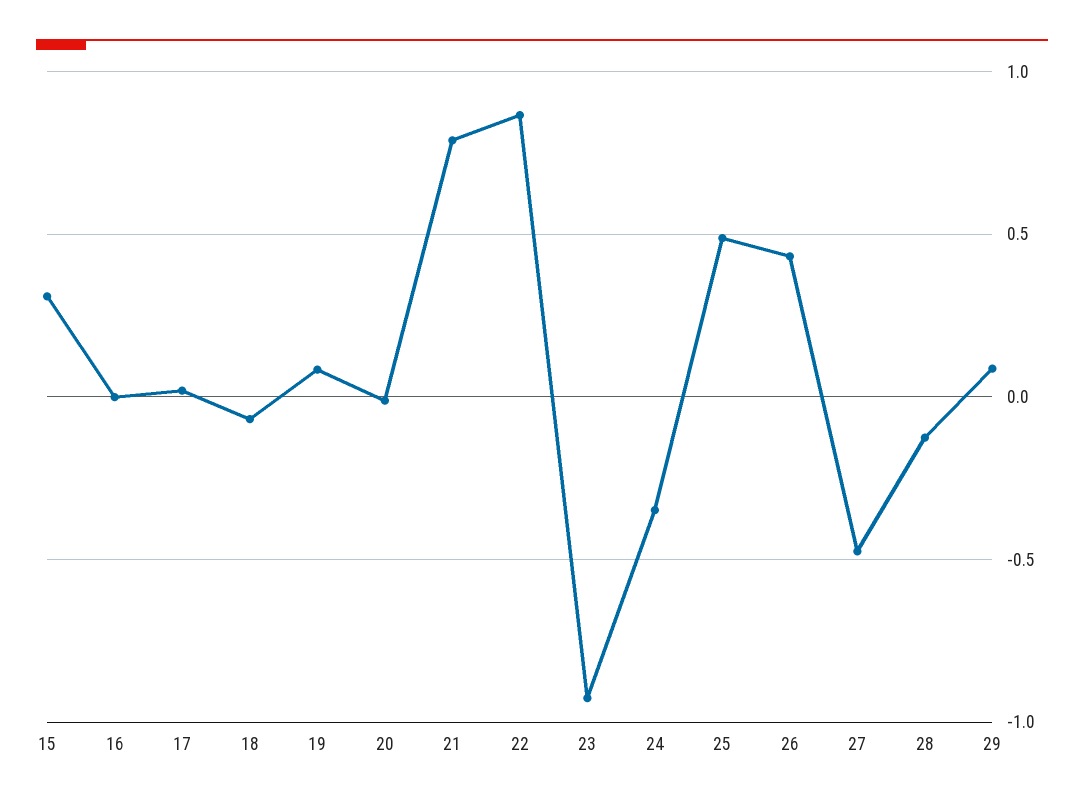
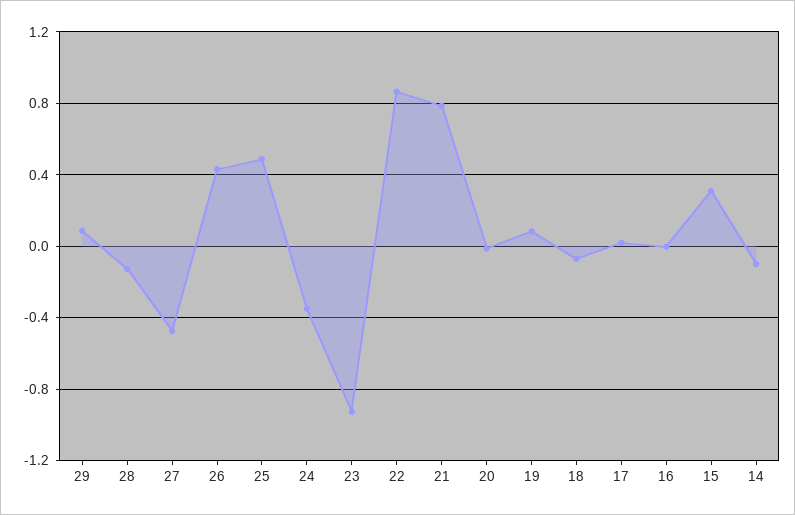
14: none -> -0.1

